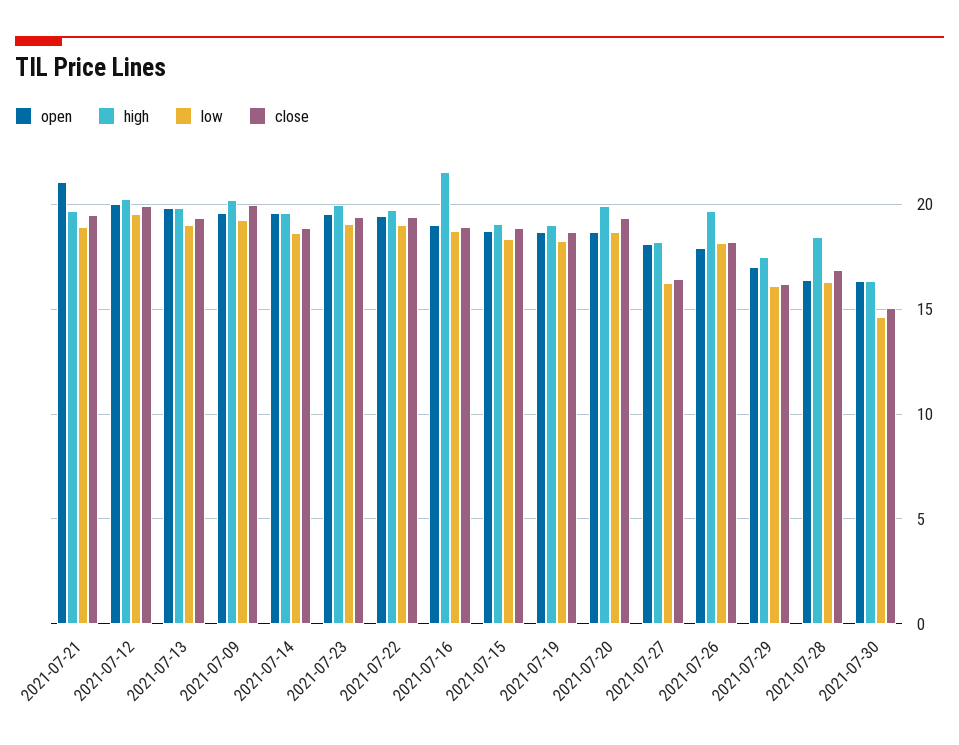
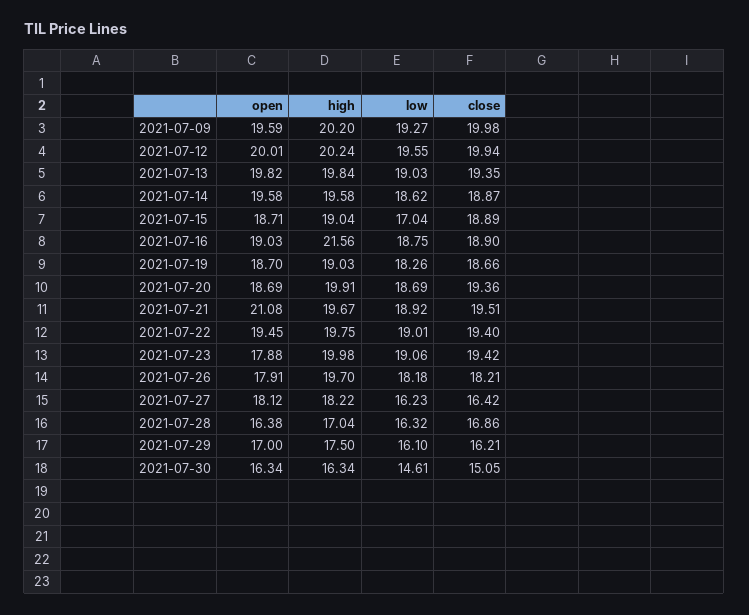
open, 2021-07-23: 19.5 -> 17.88
low, 2021-07-15: 18.5 -> 17.04
high, 2021-07-28: 18.5 -> 17.04

